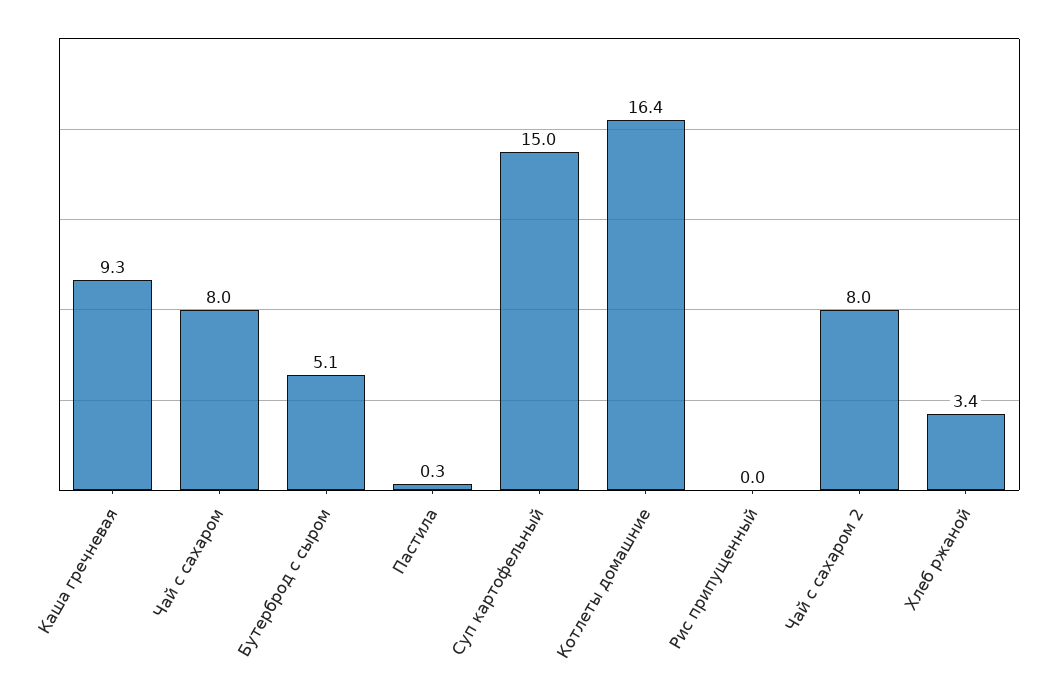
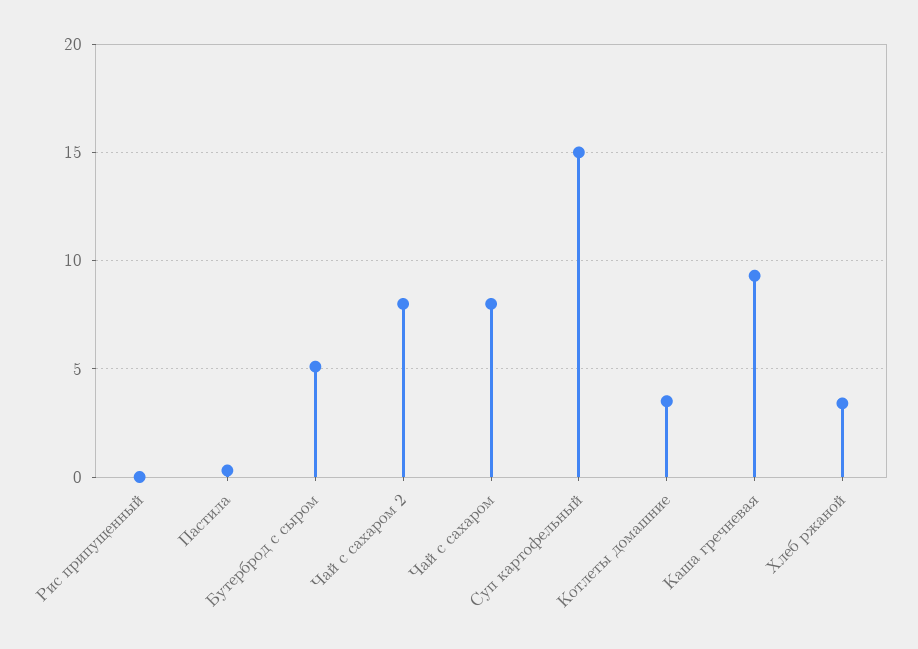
Котлеты домашние: 16.4 -> 3.5

